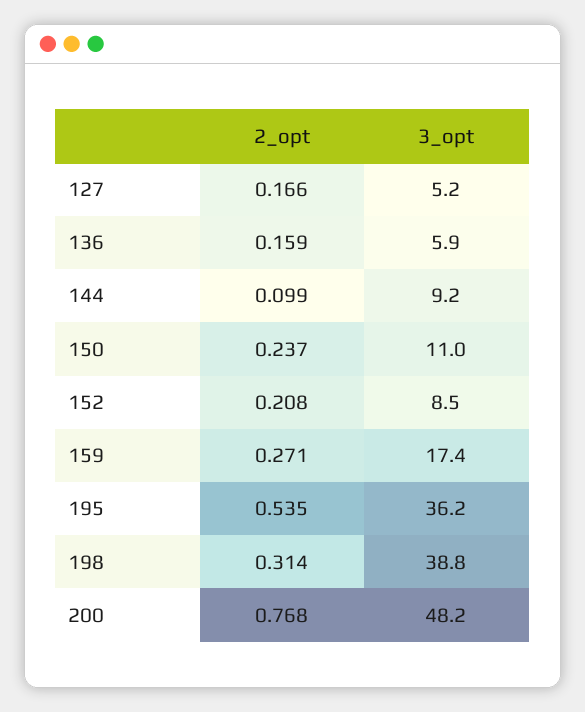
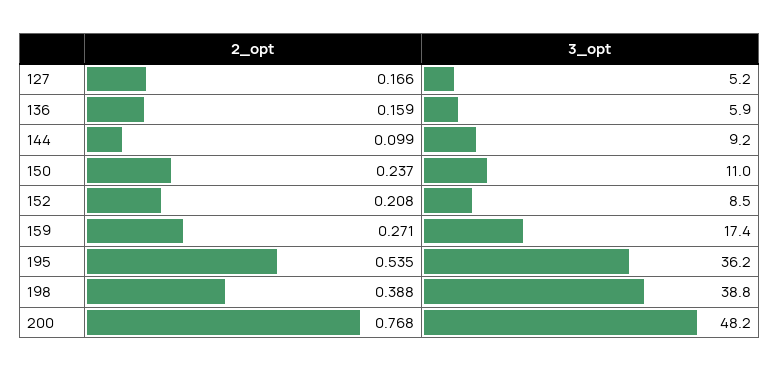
2_opt, 198: 0.314 -> 0.388

